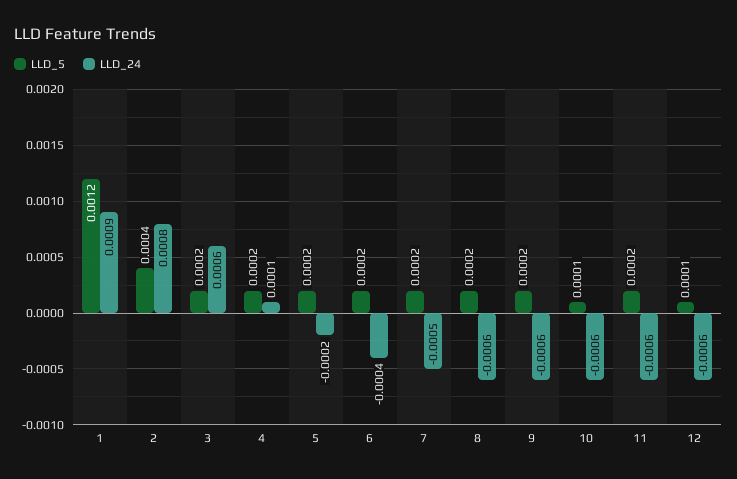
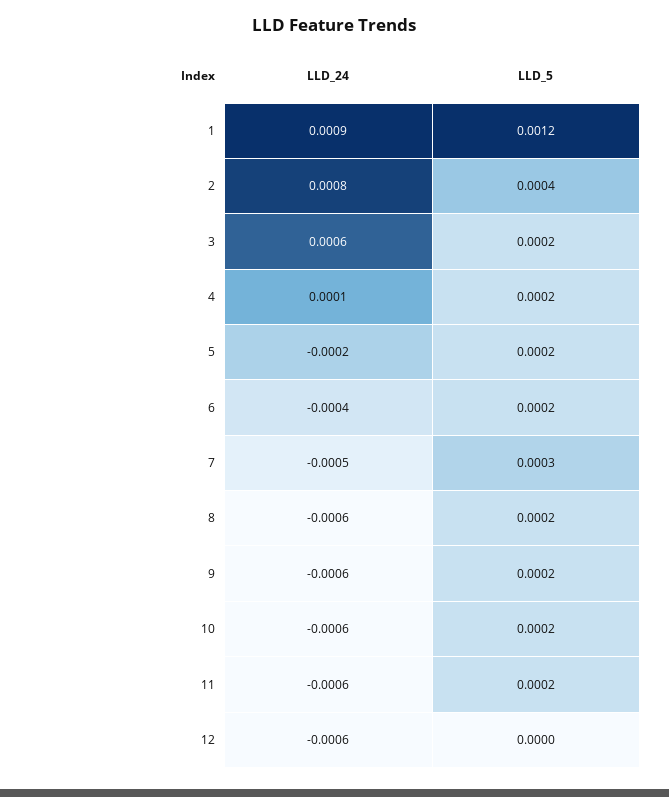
LLD_5, 7: 0.0002 -> 0.0003
LLD_5, 10: 0.0001 -> 0.0002
LLD_5, 12: 0.0001 -> 0

